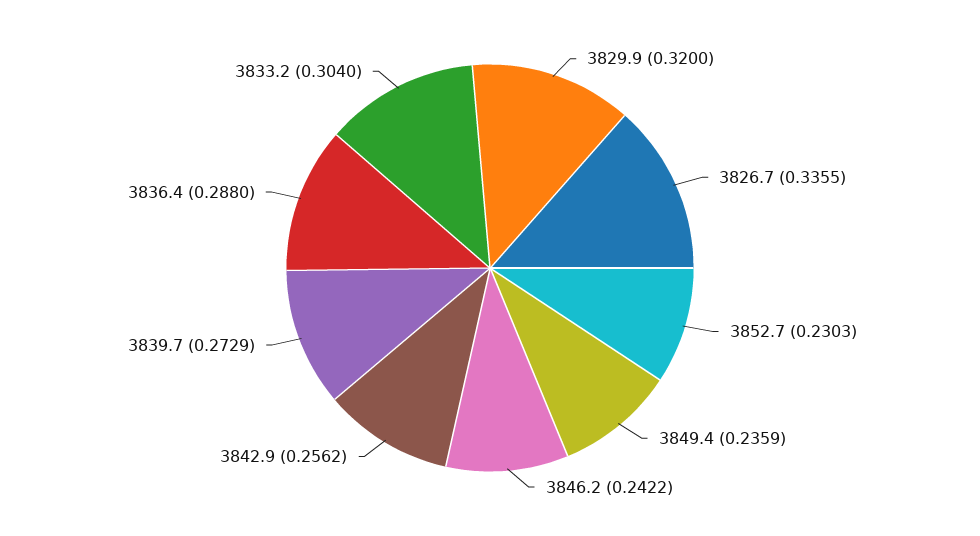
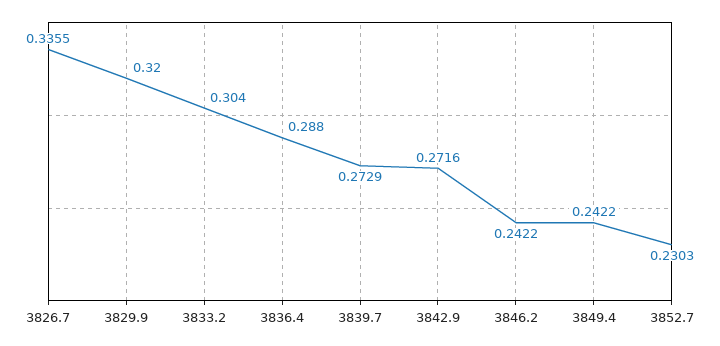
3849.4: 0.2359 -> 0.2422
3842.9: 0.2562 -> 0.2716

